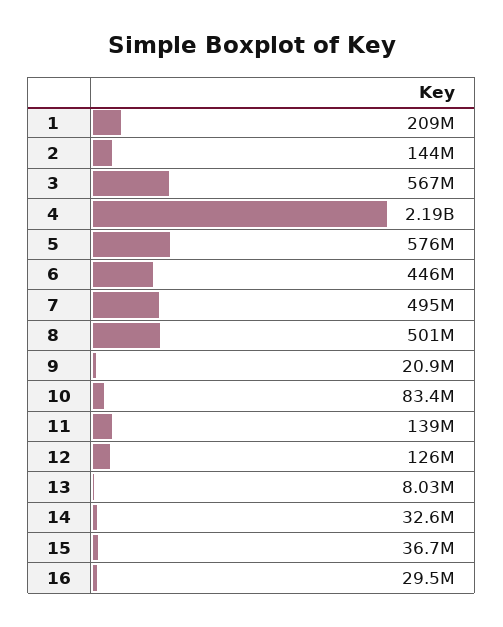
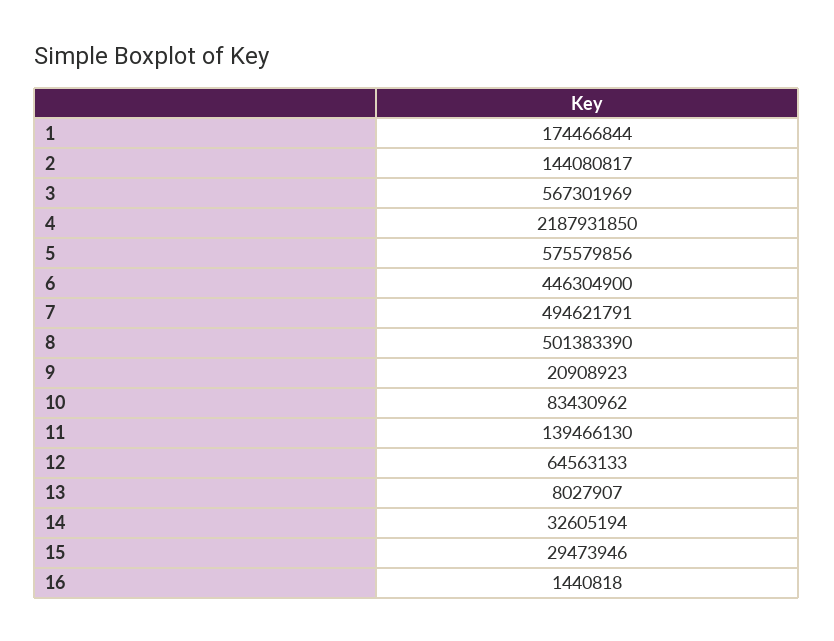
1: 209000000 -> 174466844
12: 126000000 -> 64563133
15: 36700000 -> 29473946
16: 29500000 -> 1440818

